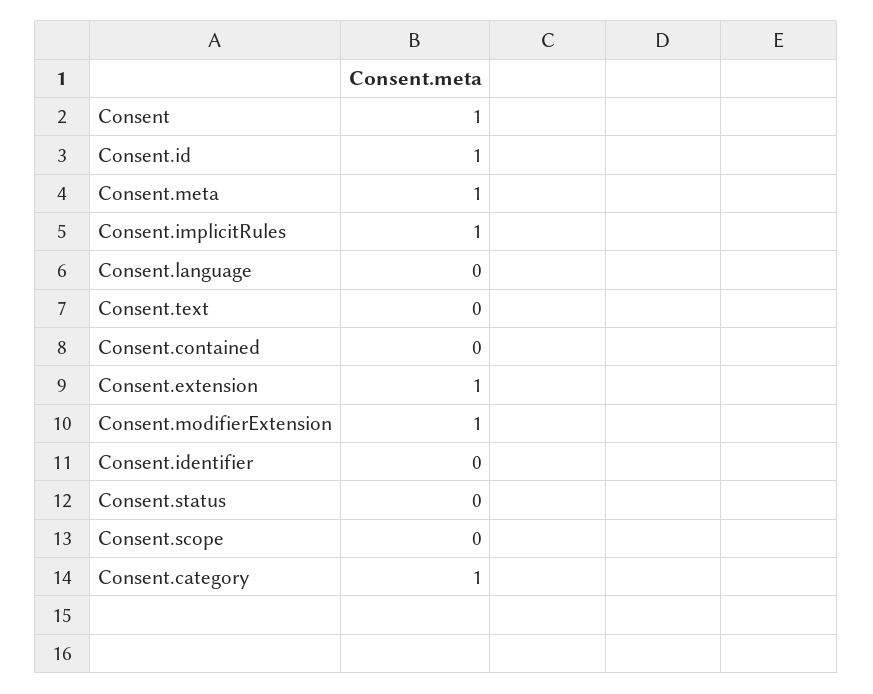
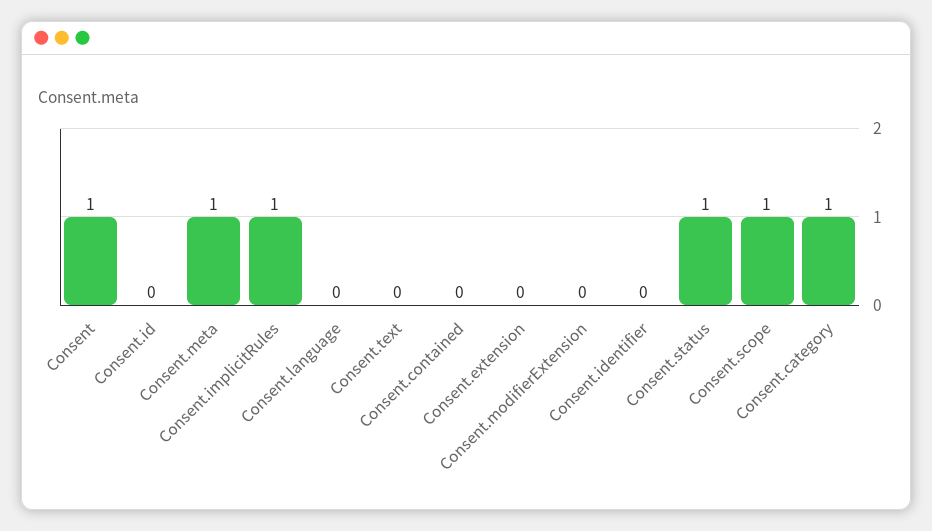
Consent.id: 1 -> 0
Consent.extension: 1 -> 0
Consent.modifierExtension: 1 -> 0
Consent.status: 0 -> 1
Consent.scope: 0 -> 1

